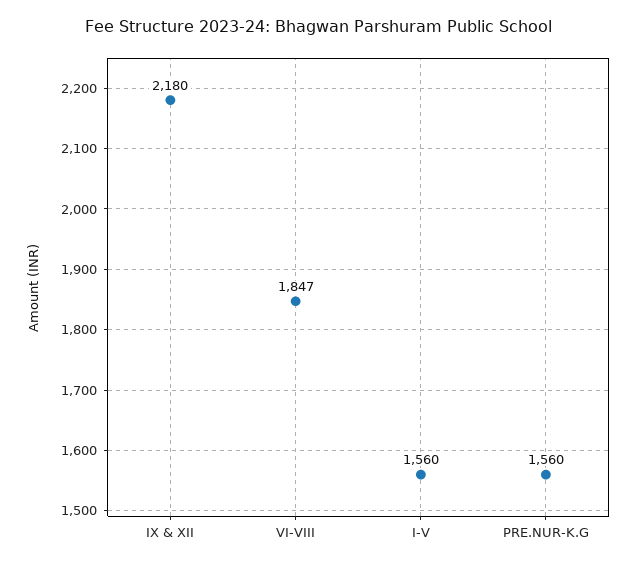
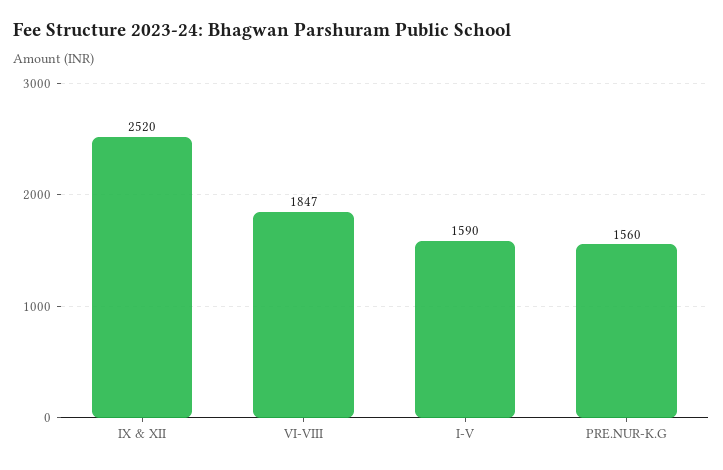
IX & XII: 2180 -> 2520
I-V: 1560 -> 1590

